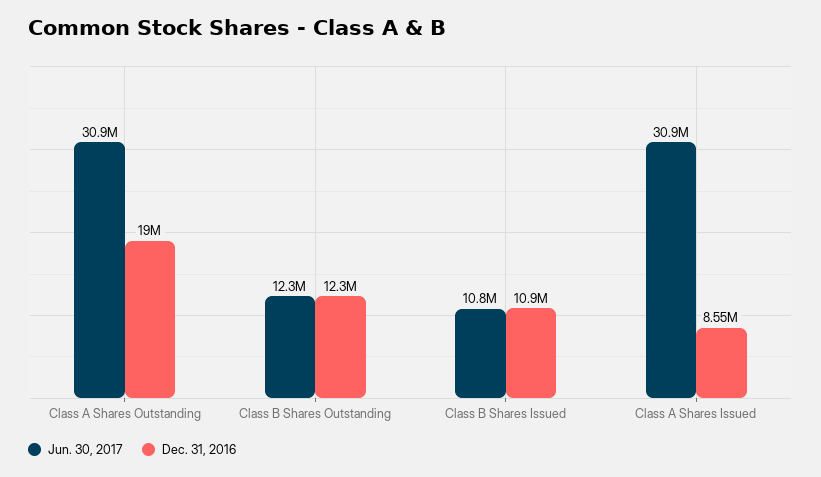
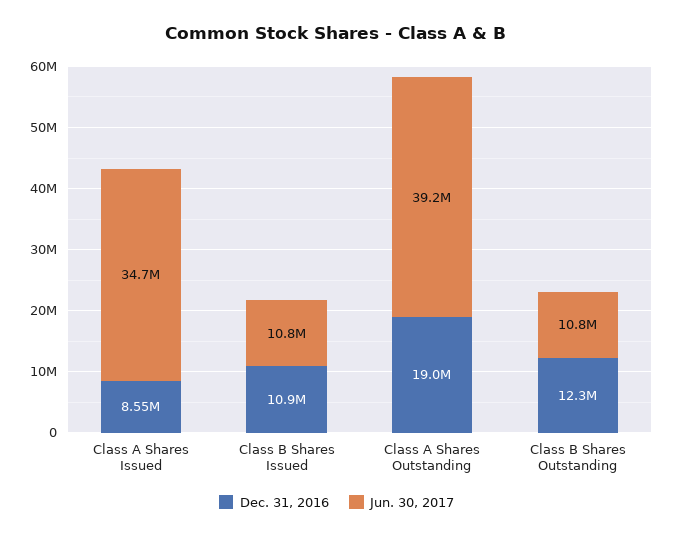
Jun. 30, 2017, Class A Shares Outstanding: 30900000 -> 39200000
Jun. 30, 2017, Class B Shares Outstanding: 12300000 -> 10800000
Jun. 30, 2017, Class A Shares Issued: 30900000 -> 34700000

